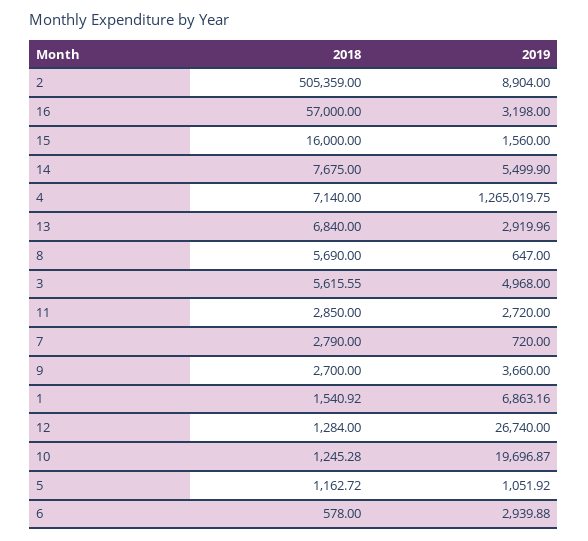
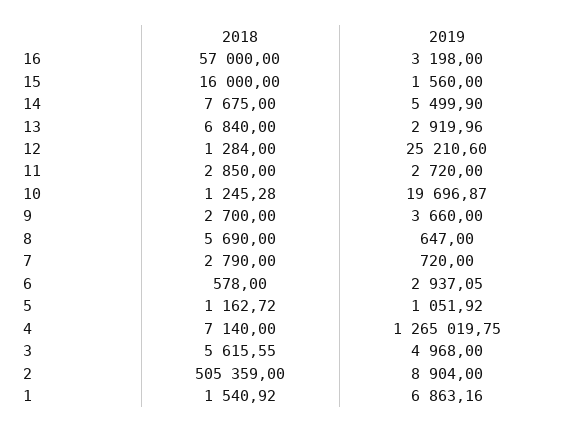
2019, 12: 26740 -> 25210.6
2019, 6: 2939.88 -> 2937.05

